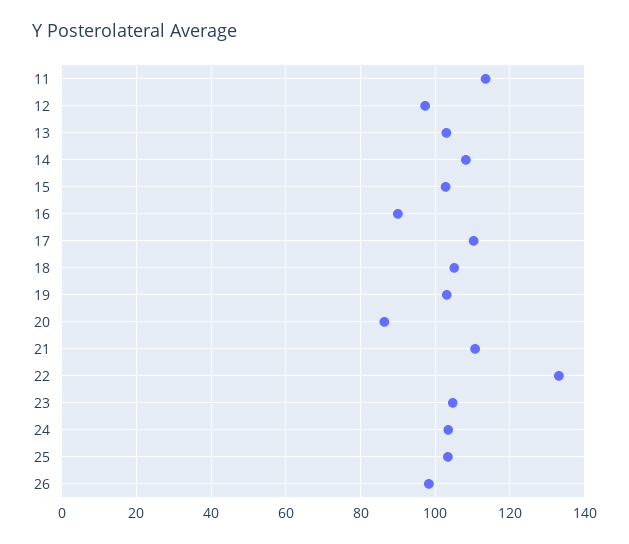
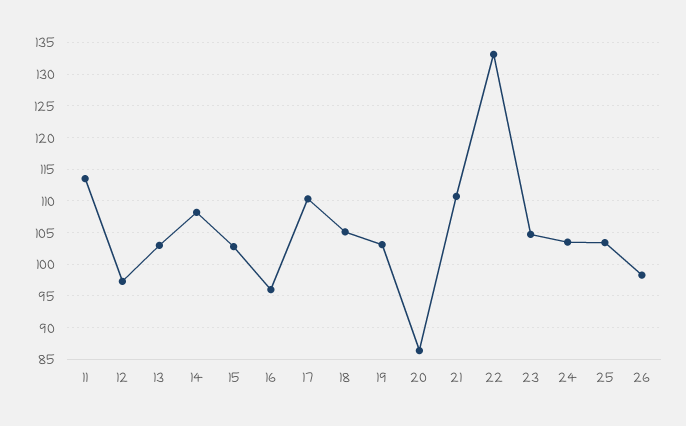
16: 90 -> 96

